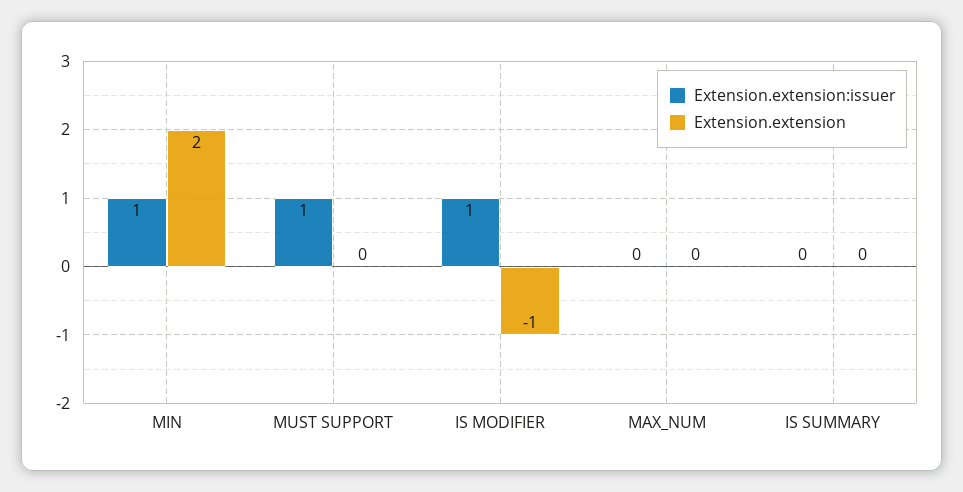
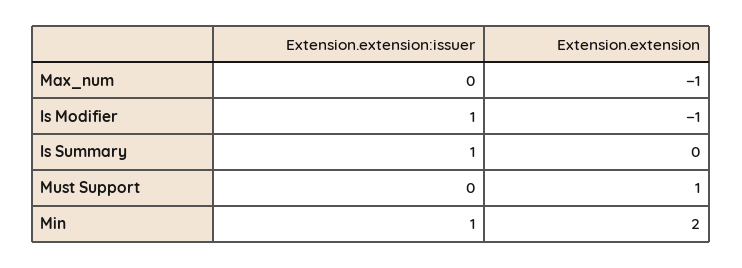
Extension.extension:issuer, MUST SUPPORT: 1 -> 0
Extension.extension, MUST SUPPORT: 0 -> 1
Extension.extension, MAX_NUM: 0 -> -1
Extension.extension:issuer, IS SUMMARY: 0 -> 1

